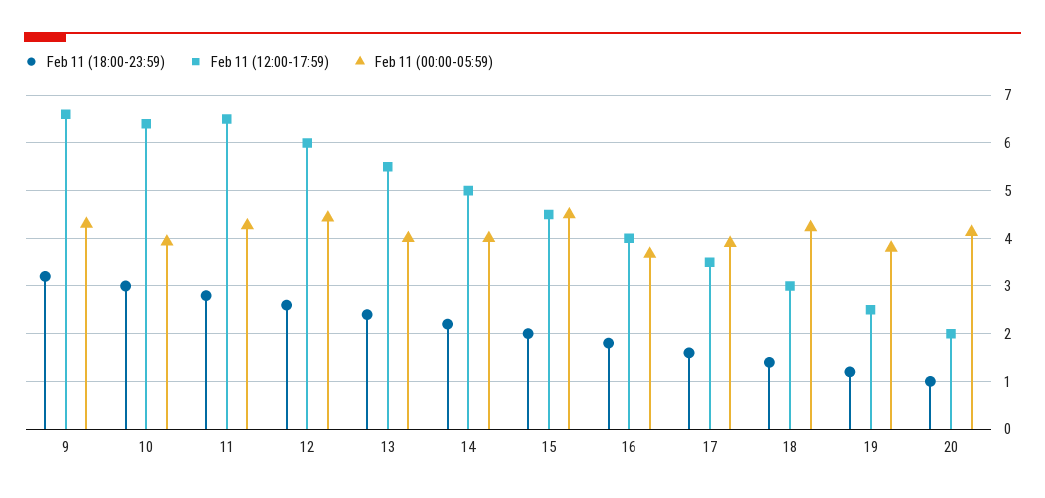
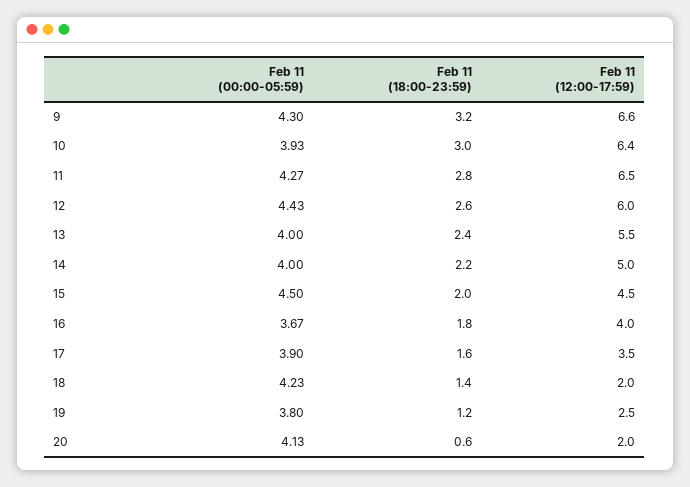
Feb 11 (12:00-17:59), 18: 3 -> 2
Feb 11 (18:00-23:59), 20: 1 -> 0.6

